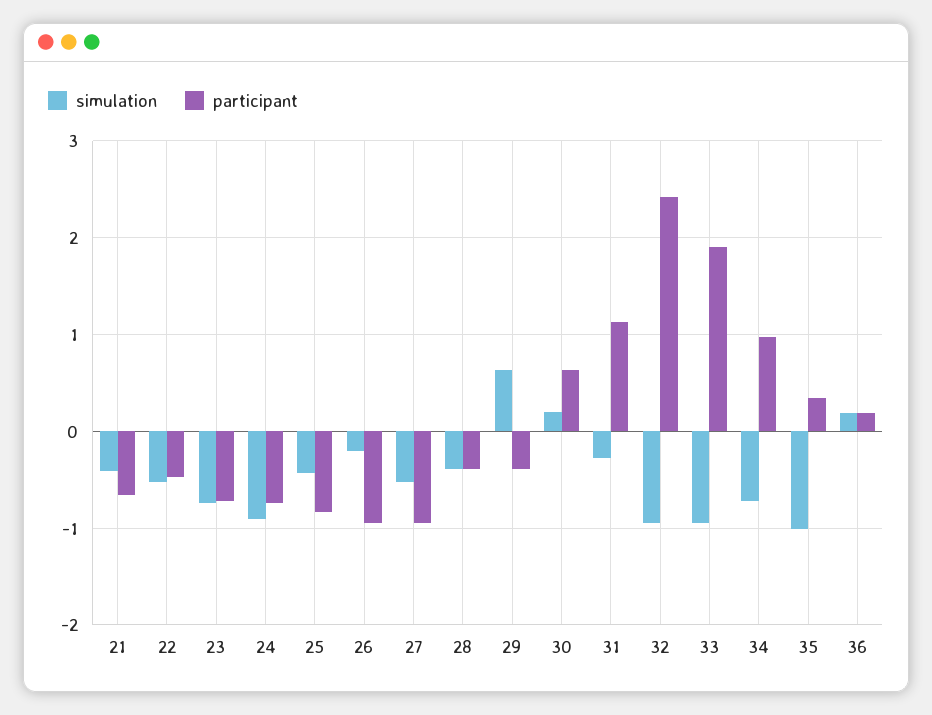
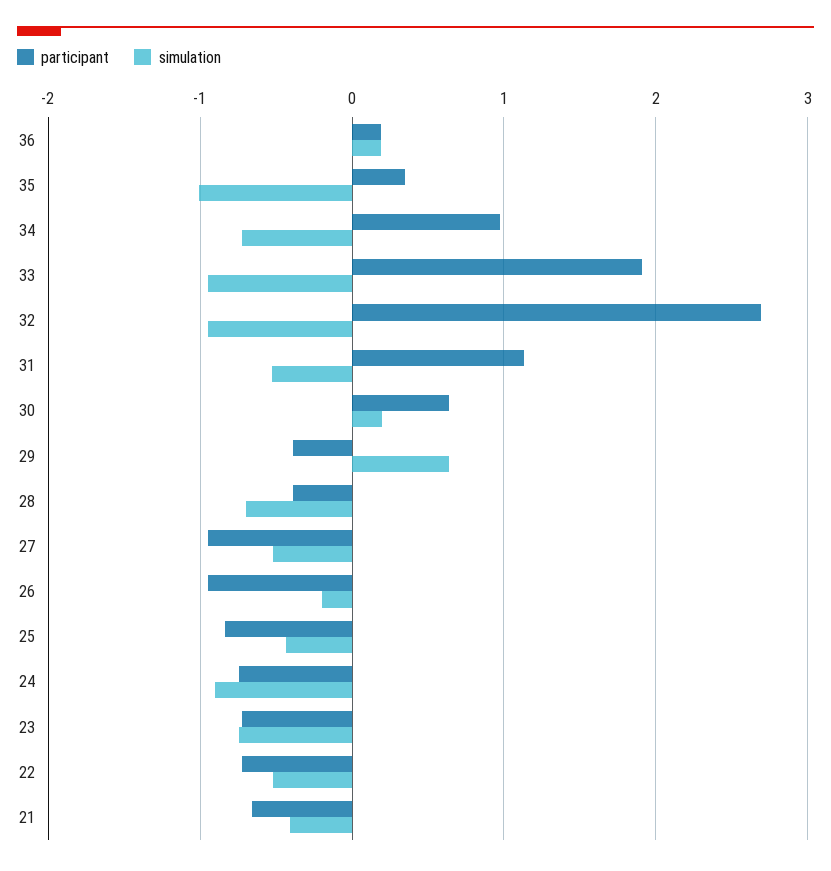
participant, 22: -0.5 -> -0.7
simulation, 28: -0.4 -> -0.7
simulation, 31: -0.3 -> -0.5
participant, 32: 2.4 -> 2.7

